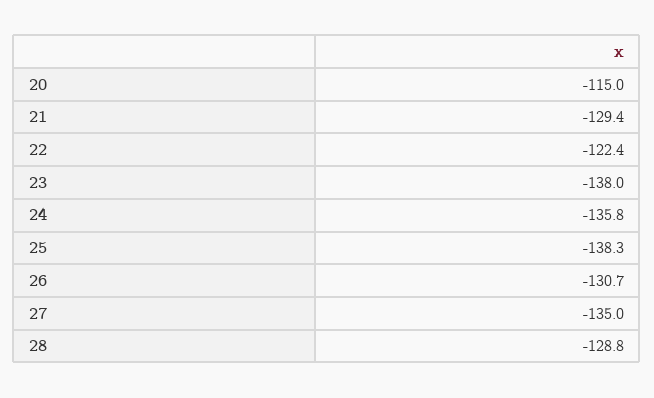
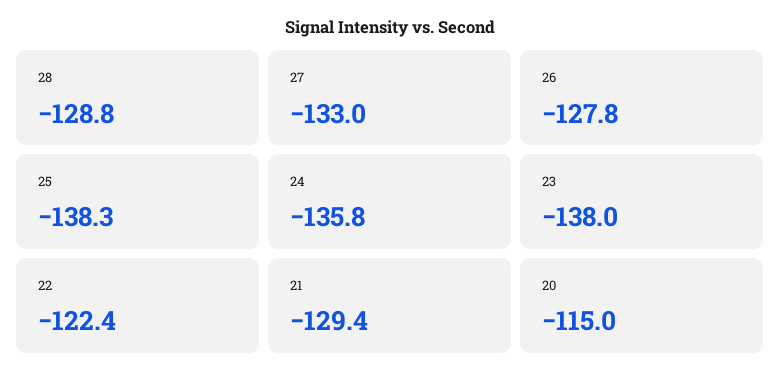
26: -130.7 -> -127.8
27: -135 -> -133

